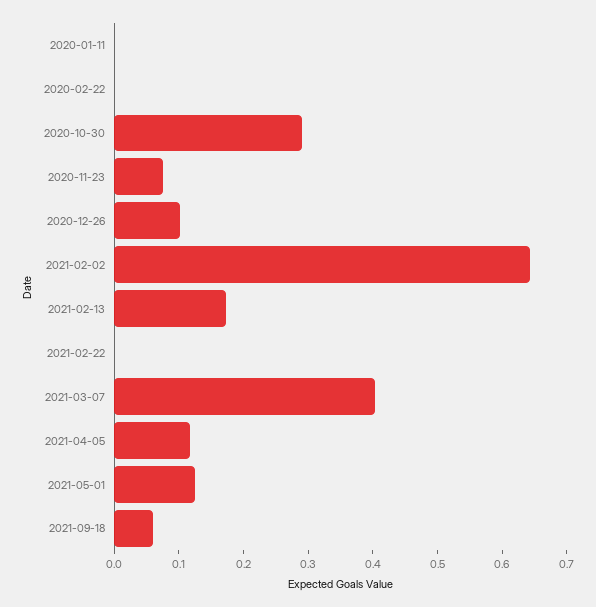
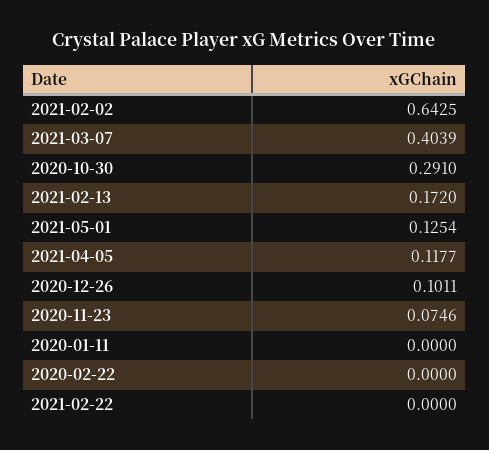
2021-09-18: 0.06 -> none

